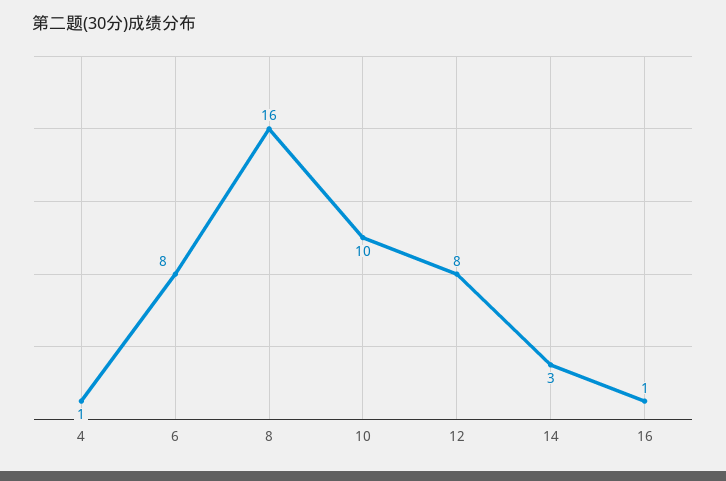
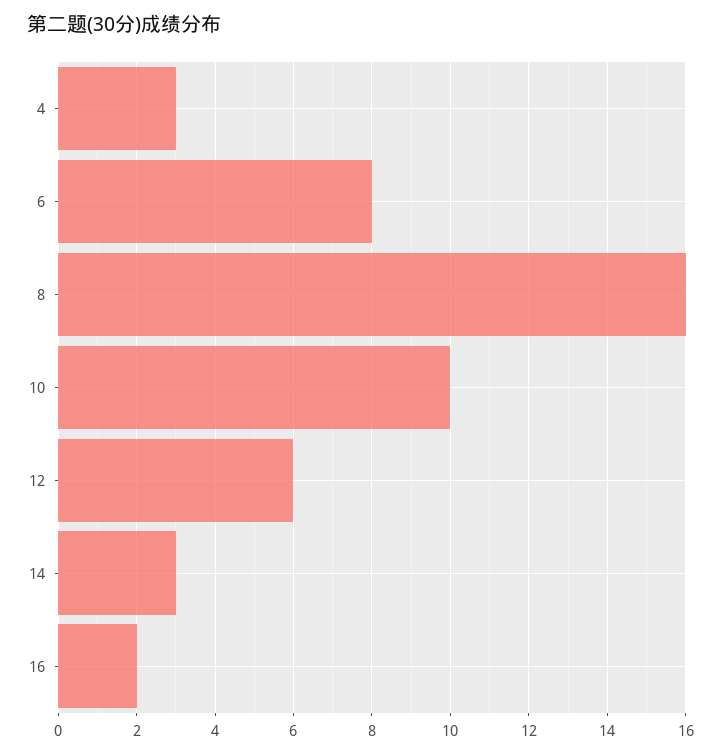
4: 1 -> 3
12: 8 -> 6
16: 1 -> 2

